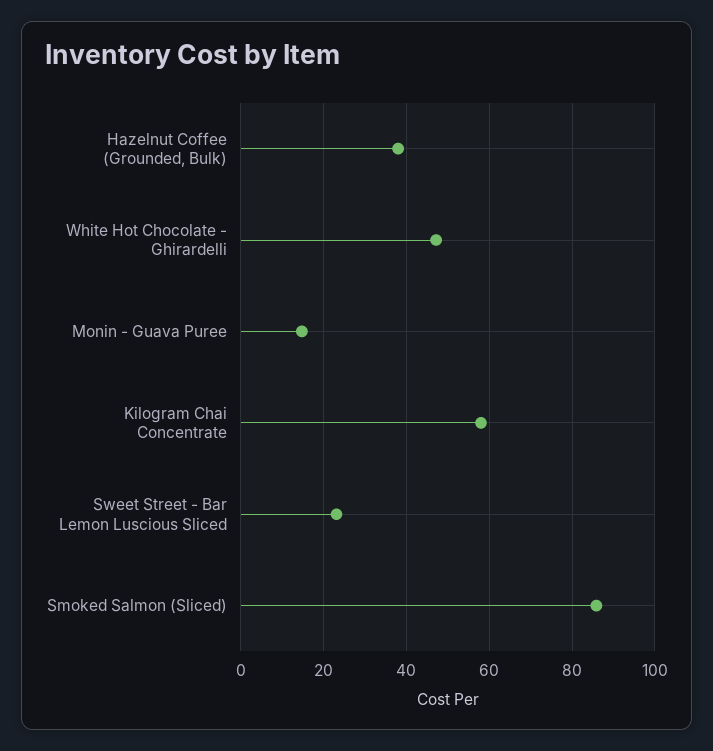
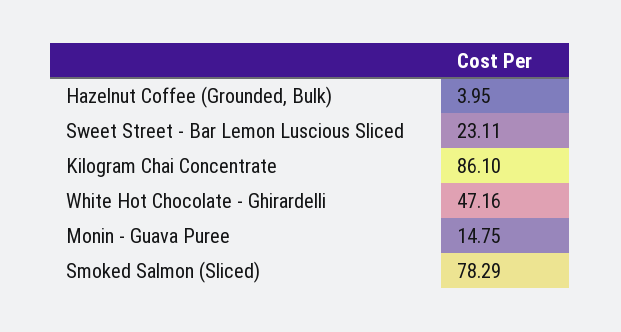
Hazelnut Coffee (Grounded, Bulk): 38 -> 3.95
Kilogram Chai Concentrate: 58 -> 86.1
Smoked Salmon (Sliced): 86 -> 78.29

